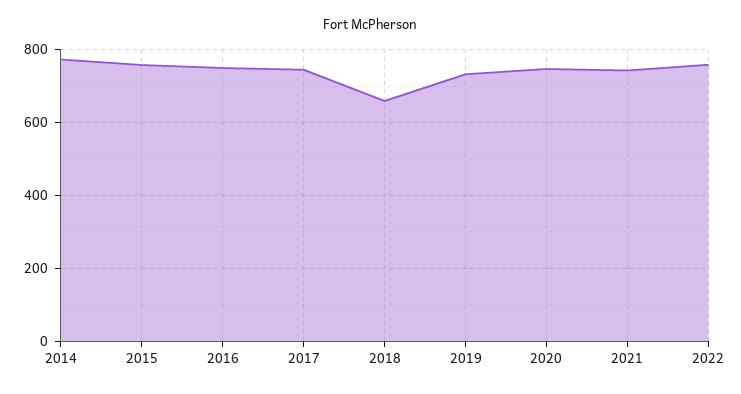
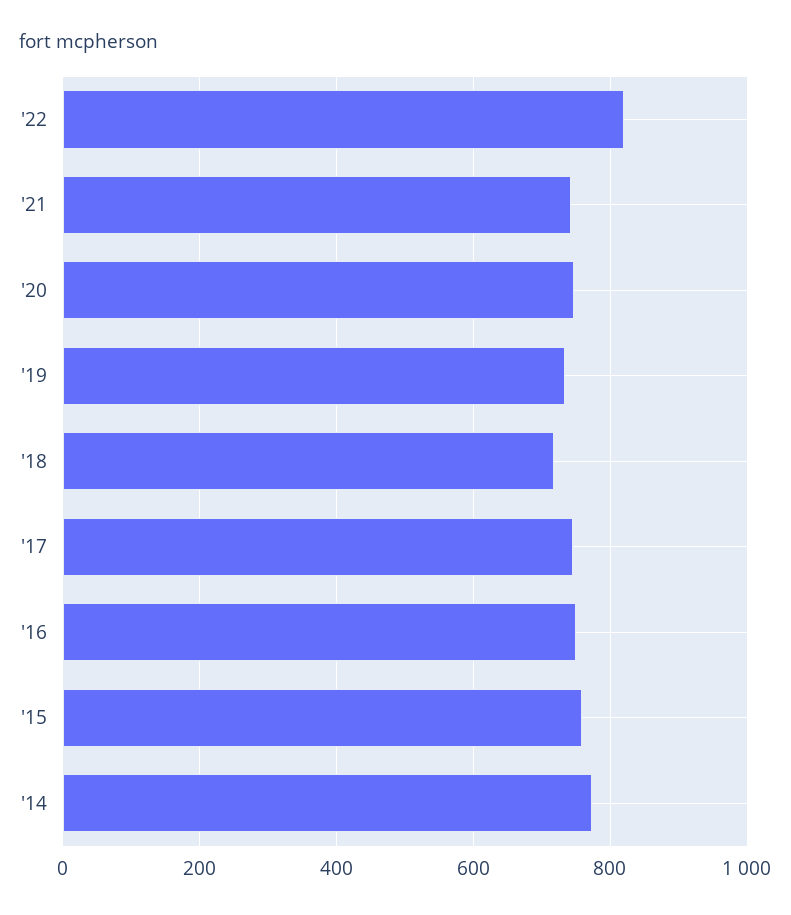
2018: 660 -> 720
2022: 760 -> 820

